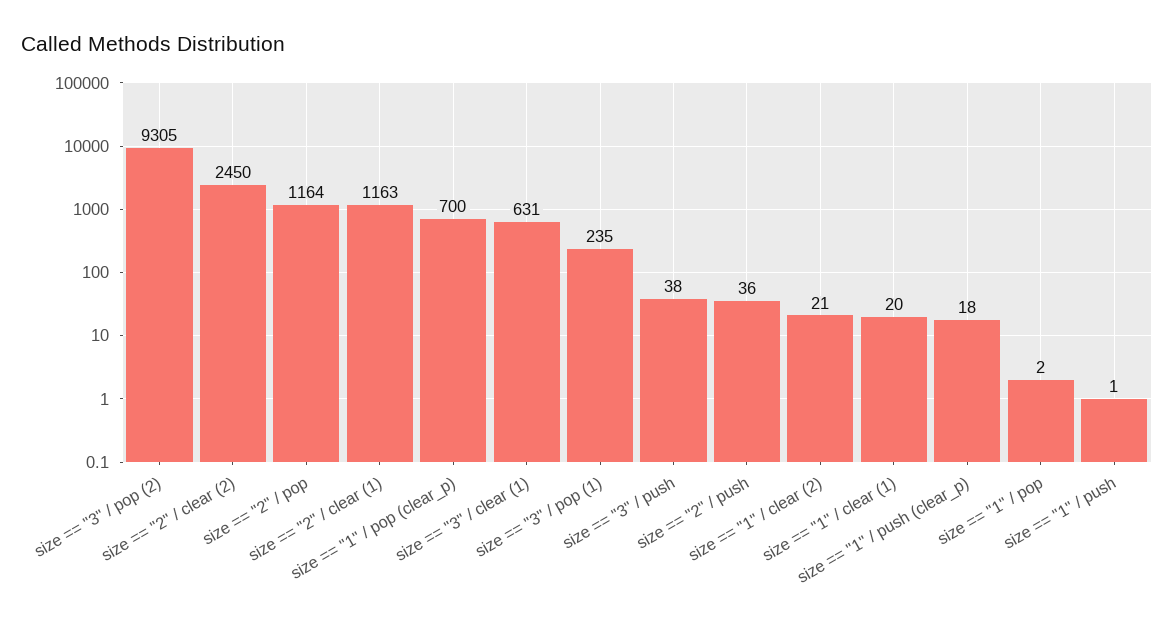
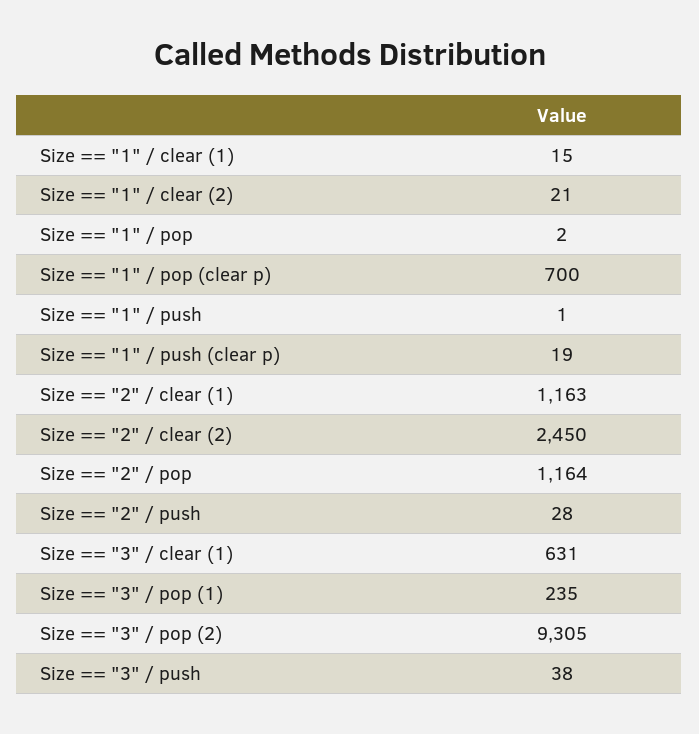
size == "2" / push: 36 -> 28
size == "1" / clear (1): 20 -> 15
size == "1" / push (clear_p): 18 -> 19

